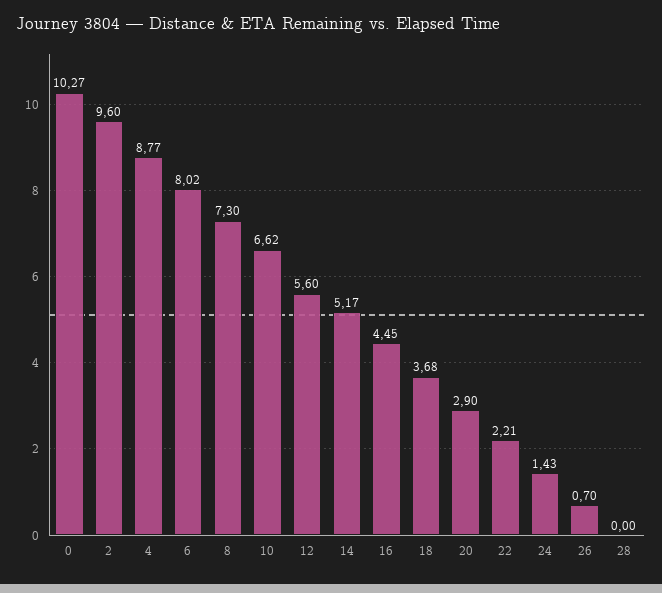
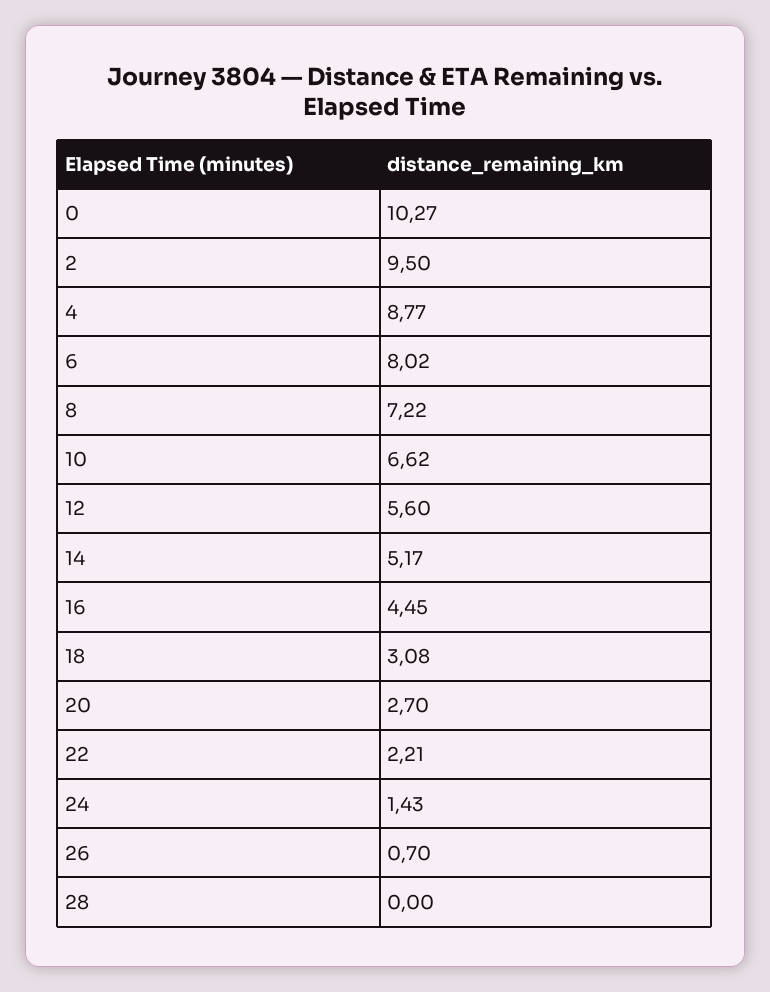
2: 9.6 -> 9.5
8: 7.3 -> 7.22
18: 3.68 -> 3.08
20: 2.9 -> 2.7

